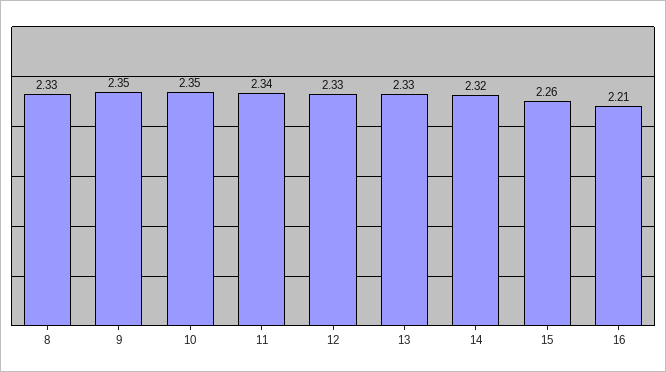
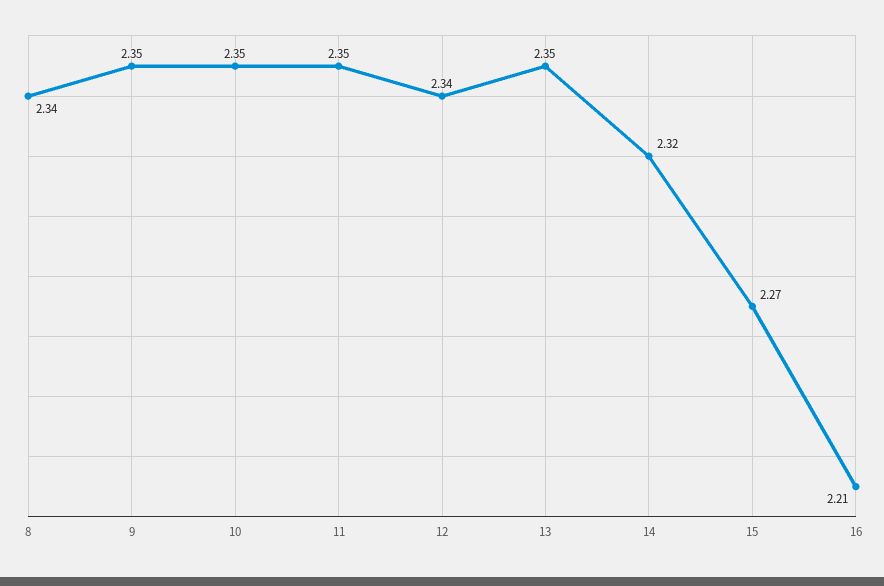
8: 2.33 -> 2.34
11: 2.34 -> 2.35
12: 2.33 -> 2.34
13: 2.33 -> 2.35
15: 2.26 -> 2.27

